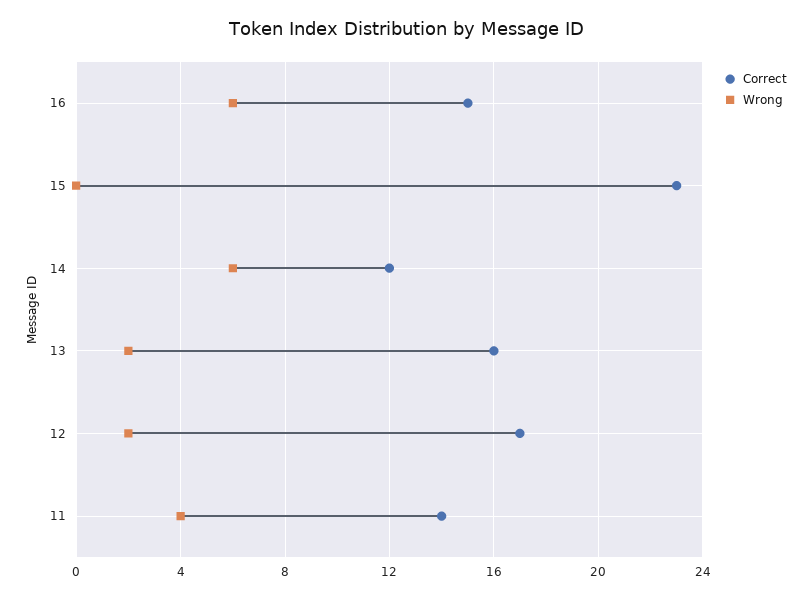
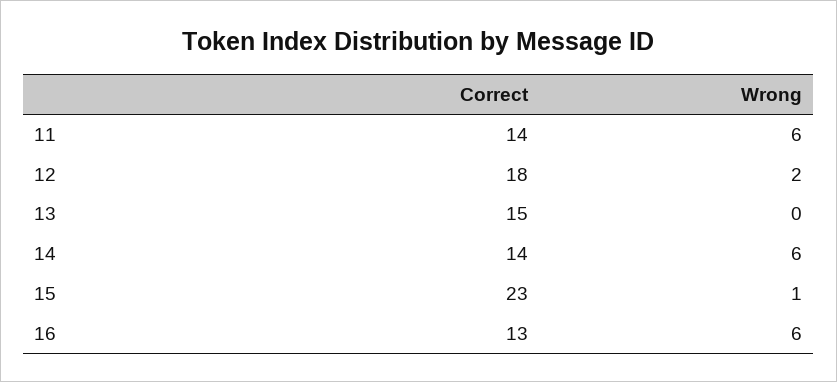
Correct, 16: 15 -> 13
Wrong, 15: 0 -> 1
Correct, 14: 12 -> 14
Correct, 13: 16 -> 15
Wrong, 13: 2 -> 0
Correct, 12: 17 -> 18
Wrong, 11: 4 -> 6

